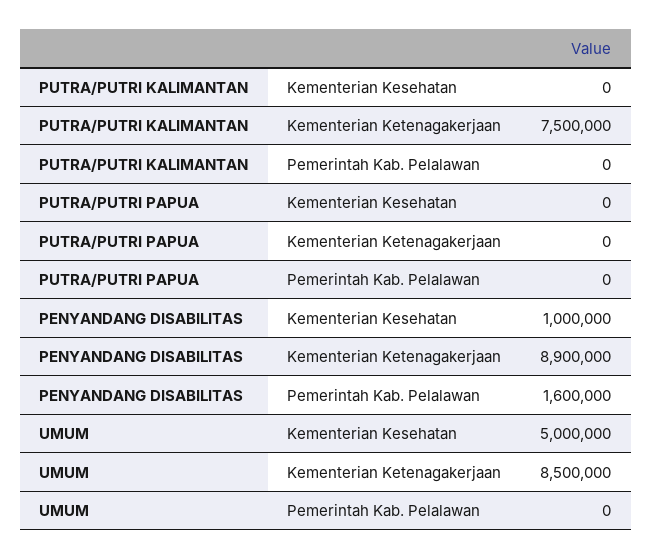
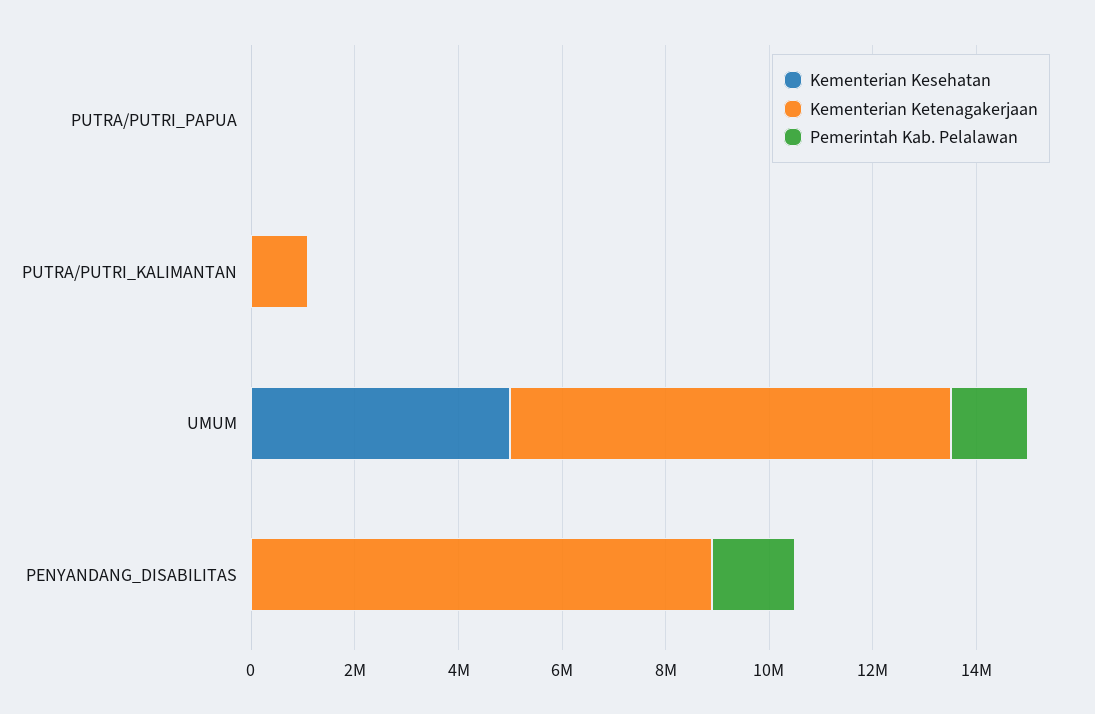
Kementerian Ketenagakerjaan, PUTRA/PUTRI KALIMANTAN: 7500000 -> 1000000
Kementerian Kesehatan, PENYANDANG DISABILITAS: 1000000 -> 0
Pemerintah Kab. Pelalawan, UMUM: 0 -> 1500000

